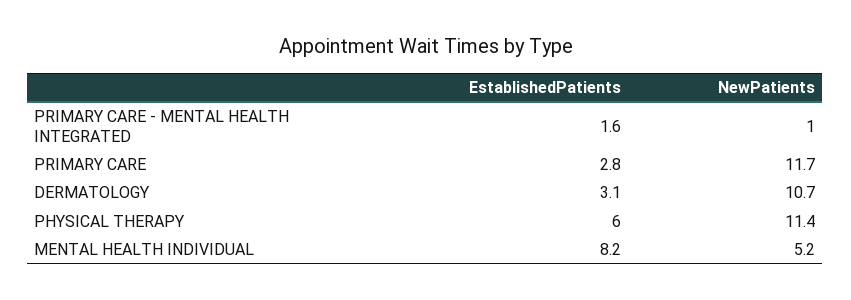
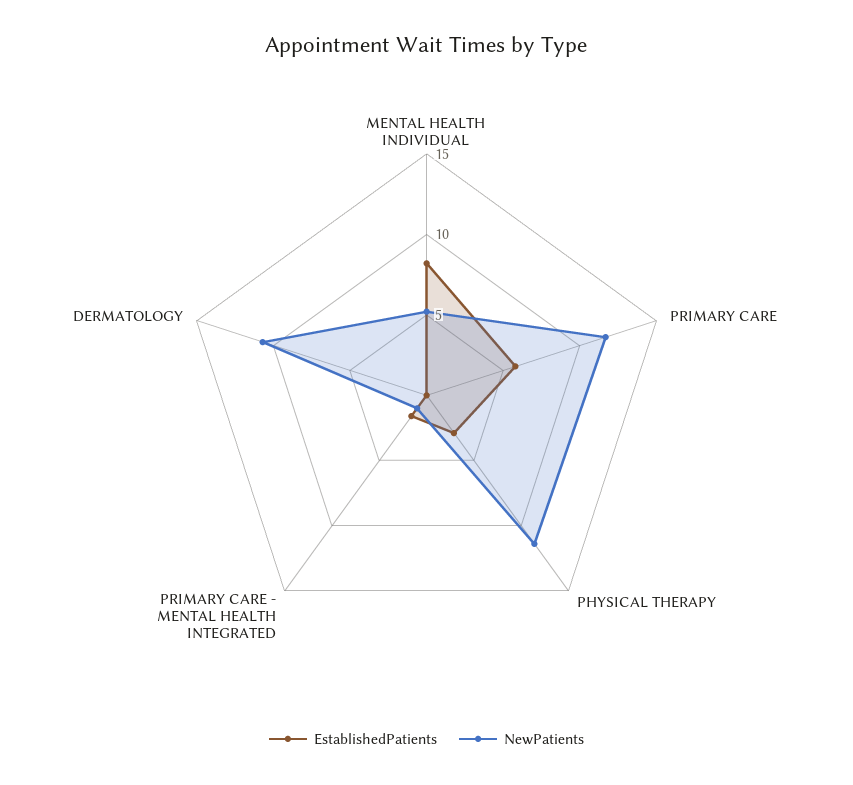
EstablishedPatients, PRIMARY CARE: 2.8 -> 6
EstablishedPatients, DERMATOLOGY: 3.1 -> 0
EstablishedPatients, PHYSICAL THERAPY: 6 -> 3

